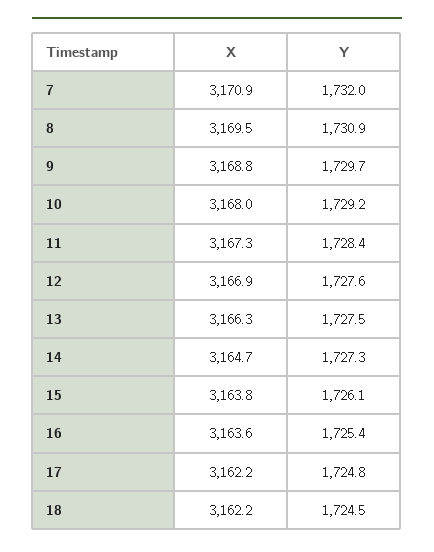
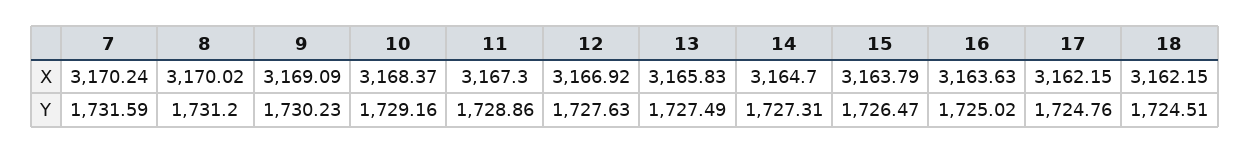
X, 7: 3170.9 -> 3170.24
Y, 7: 1732 -> 1731.59
X, 8: 3169.5 -> 3170.02
Y, 8: 1730.9 -> 1731.2
X, 9: 3168.8 -> 3169.09
Y, 9: 1729.7 -> 1730.23
X, 10: 3168 -> 3168.37
Y, 11: 1728.4 -> 1728.86
X, 13: 3166.3 -> 3165.83
Y, 15: 1726.1 -> 1726.47
Y, 16: 1725.4 -> 1725.02

